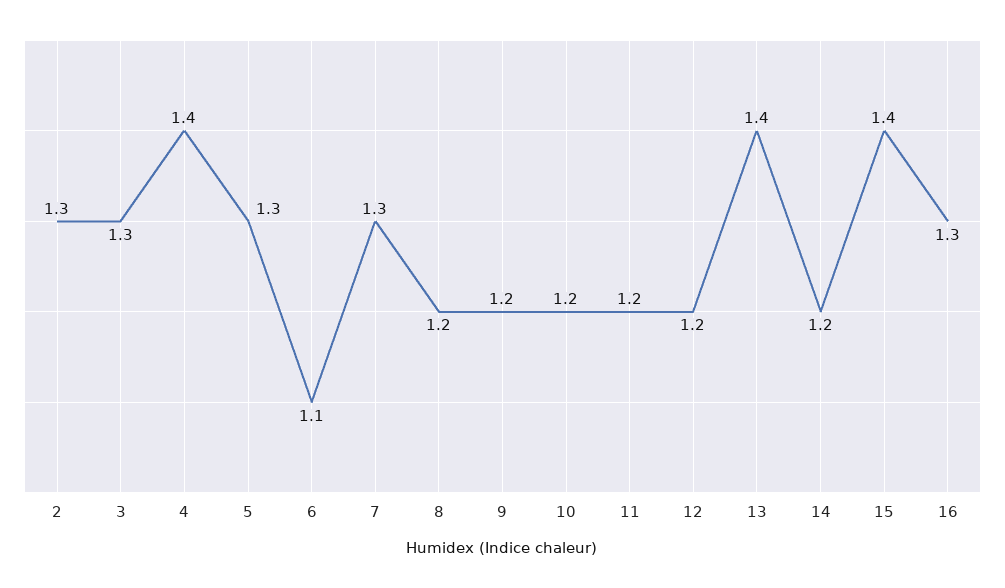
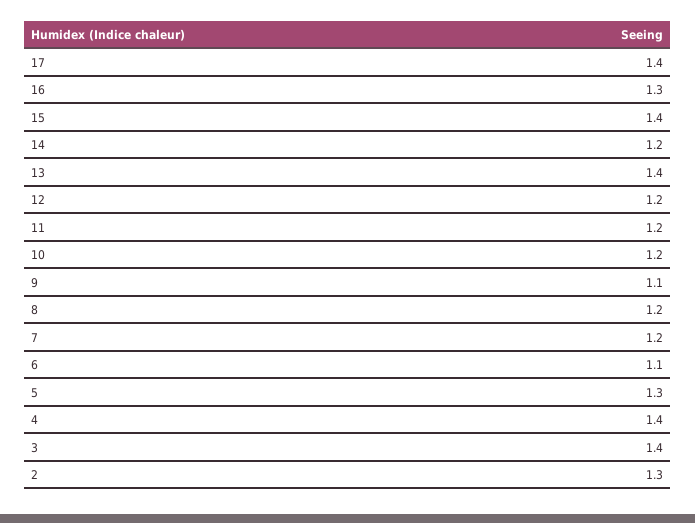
3: 1.3 -> 1.4
7: 1.3 -> 1.2
9: 1.2 -> 1.1
17: none -> 1.4

